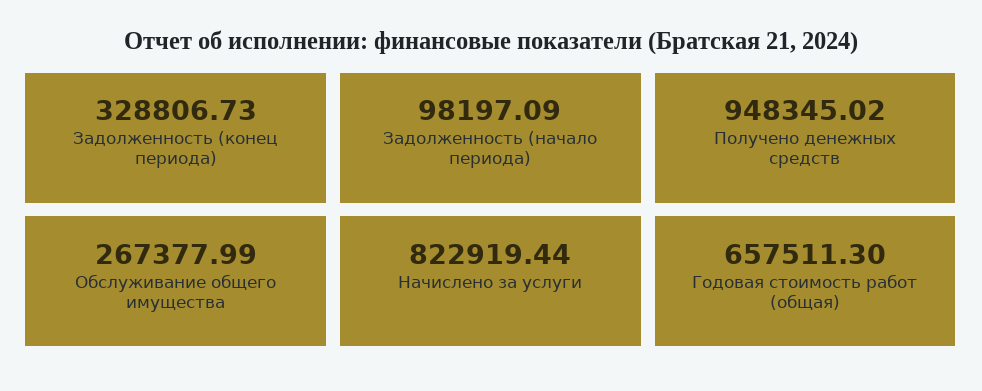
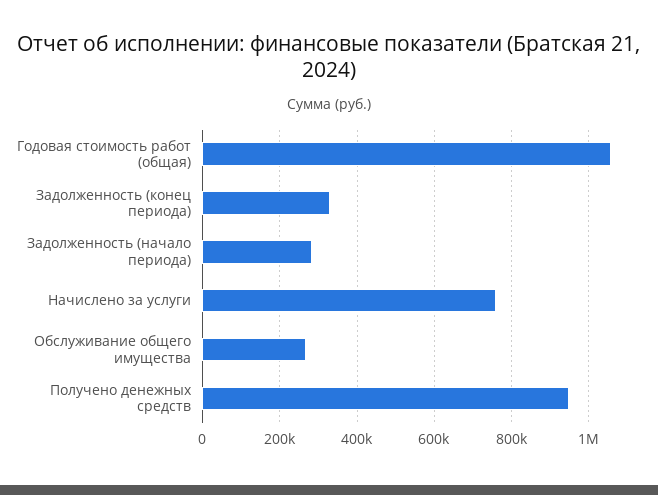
Задолженность (начало периода): 98197.09 -> 280000
Начислено за услуги: 822919.44 -> 760000
Годовая стоимость работ (общая): 657511.3 -> 1060000

